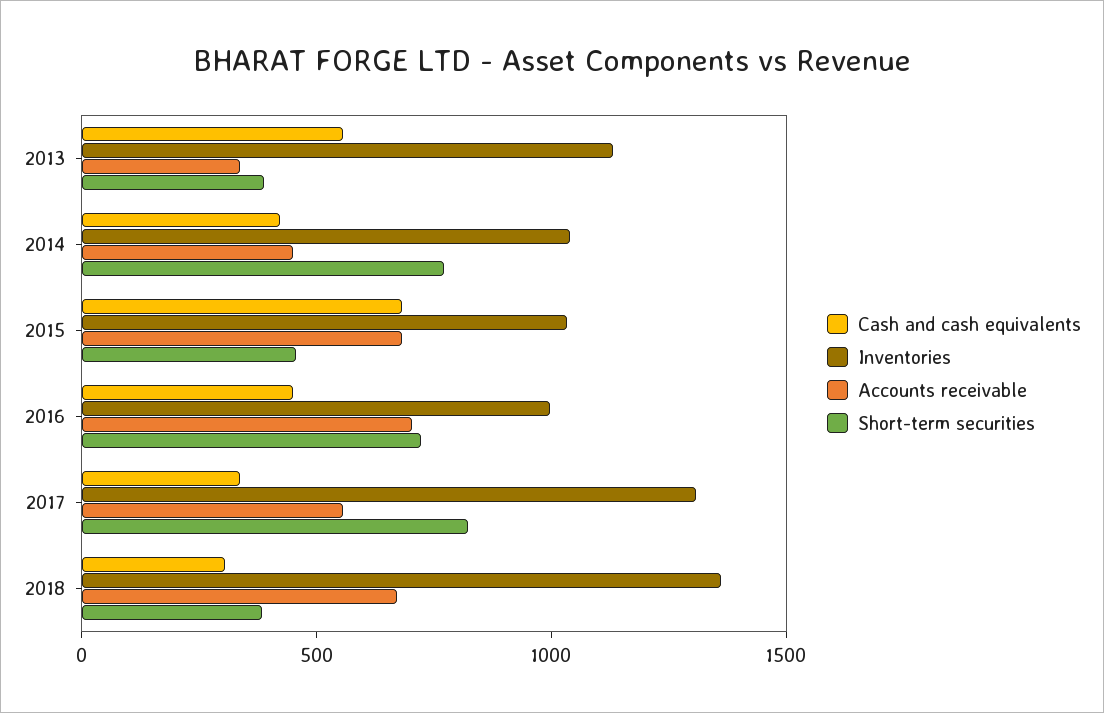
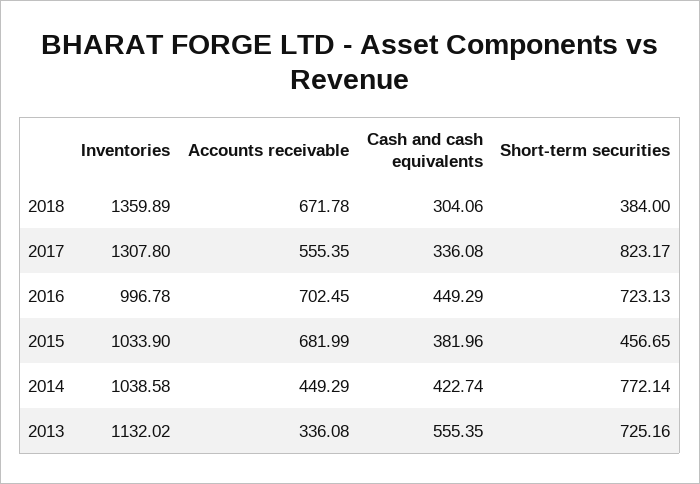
Short-term securities, 2013: 400 -> 725.16
Cash and cash equivalents, 2015: 700 -> 381.96

